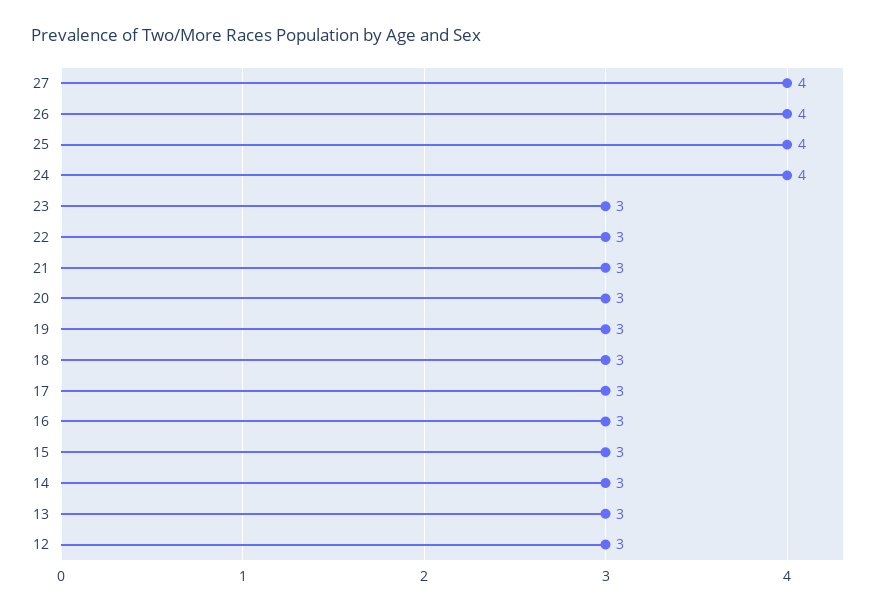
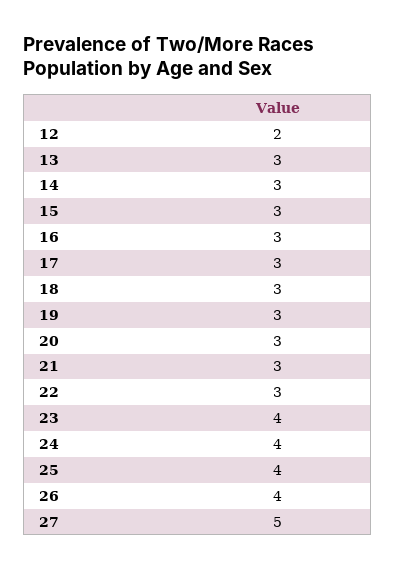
27: 4 -> 5
23: 3 -> 4
12: 3 -> 2

